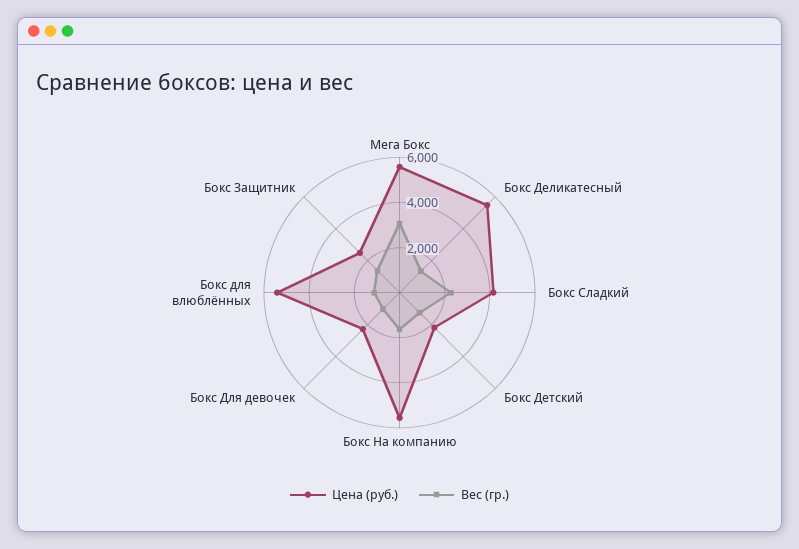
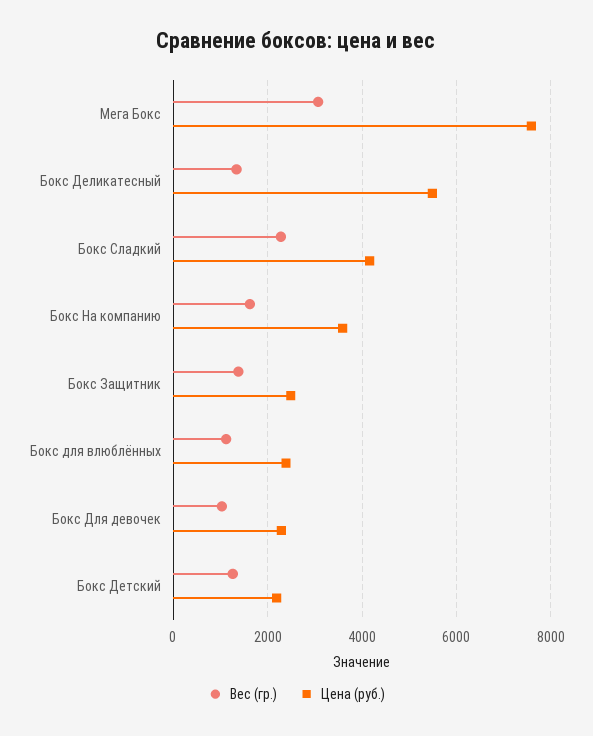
Цена (руб.), Мега Бокс: 5500 -> 7600
Цена (руб.), Бокс На компанию: 5500 -> 3600
Цена (руб.), Бокс для влюблённых: 5500 -> 2400

